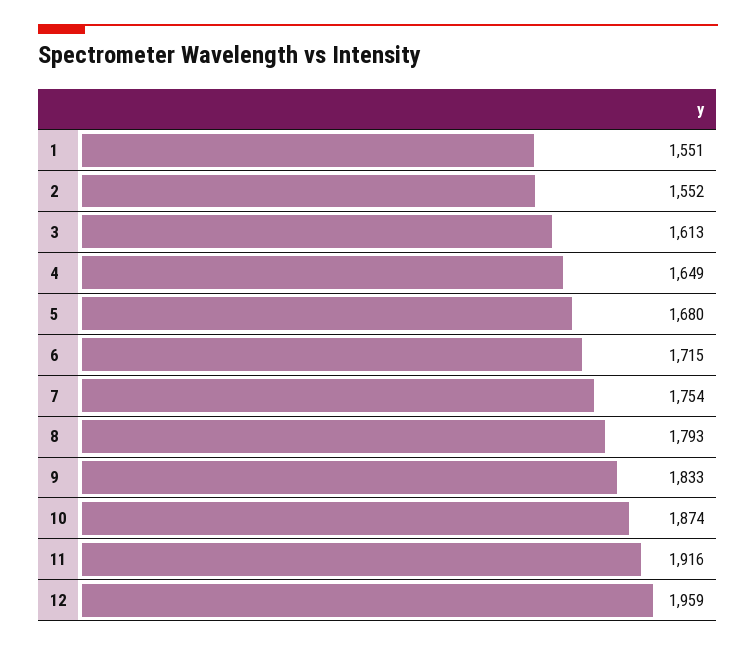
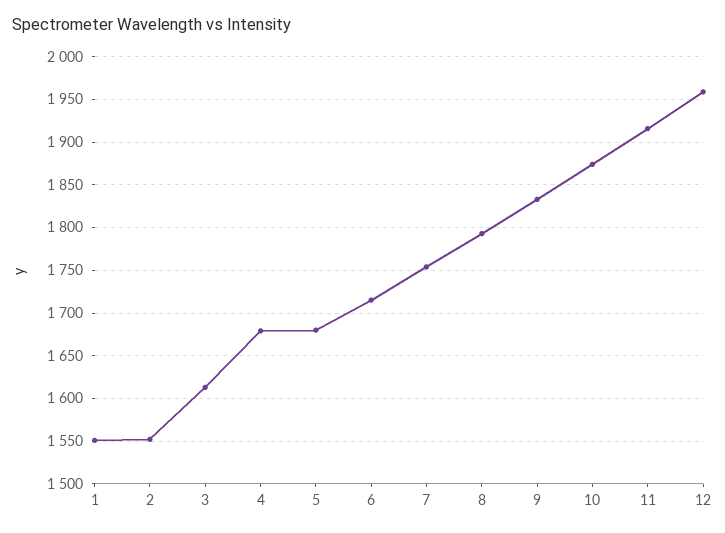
4: 1649 -> 1680

